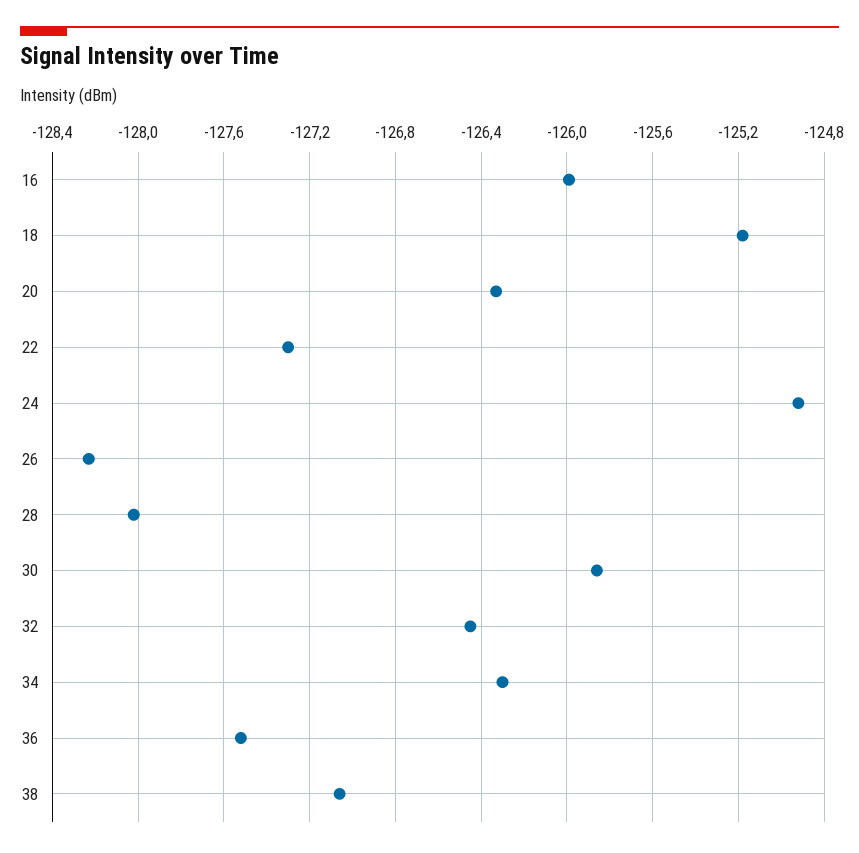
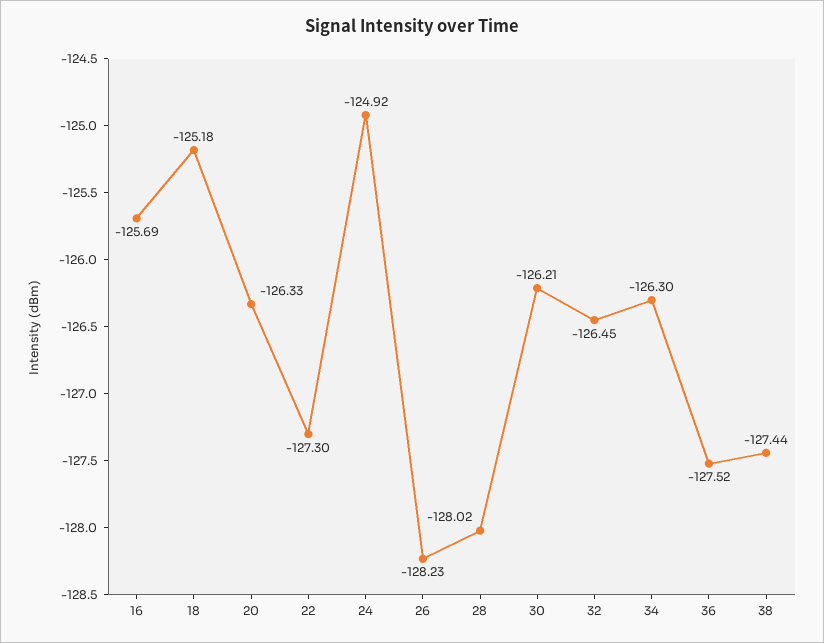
16: -126 -> -125.69
30: -125.85 -> -126.21
38: -127.05 -> -127.44

